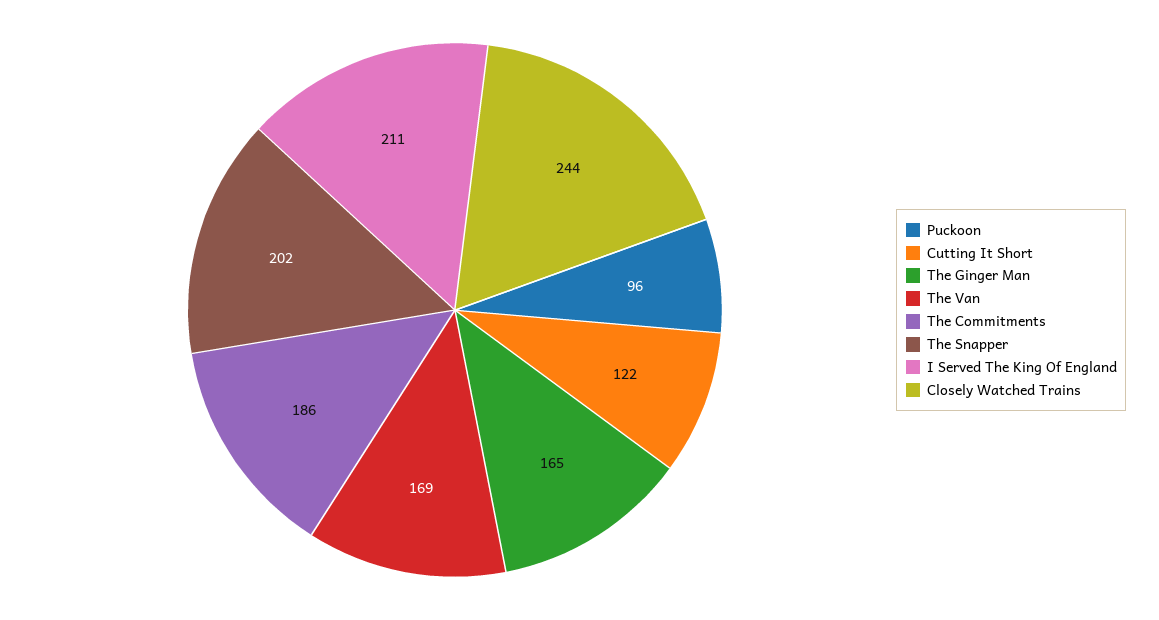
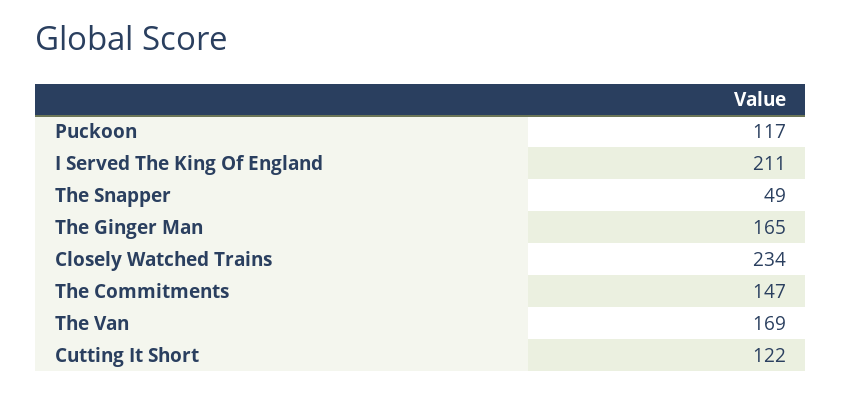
Puckoon: 96 -> 117
The Commitments: 186 -> 147
The Snapper: 202 -> 49
Closely Watched Trains: 244 -> 234

